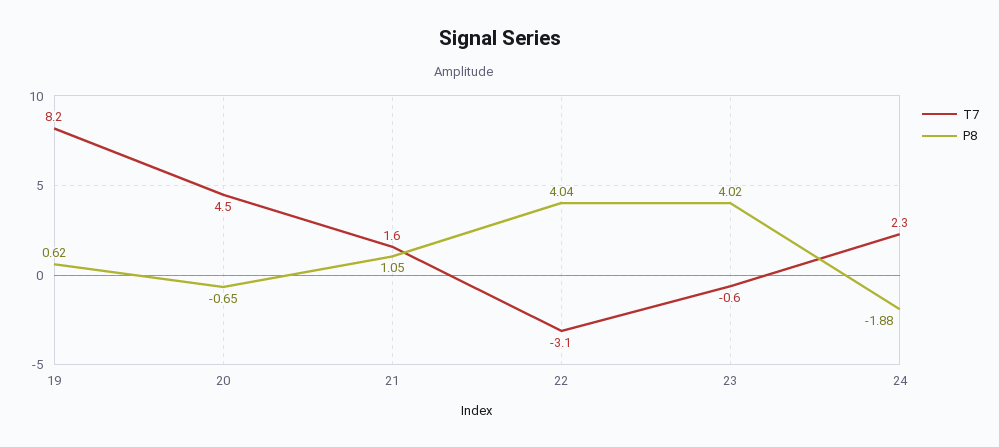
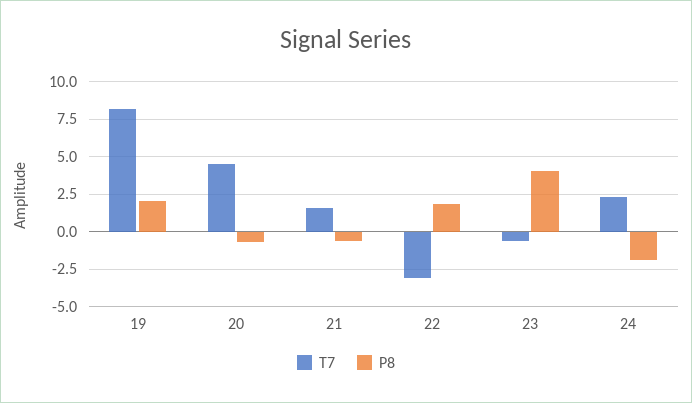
P8, 19: 0.62 -> 2
P8, 21: 1.05 -> -0.5
P8, 22: 4.04 -> 2

